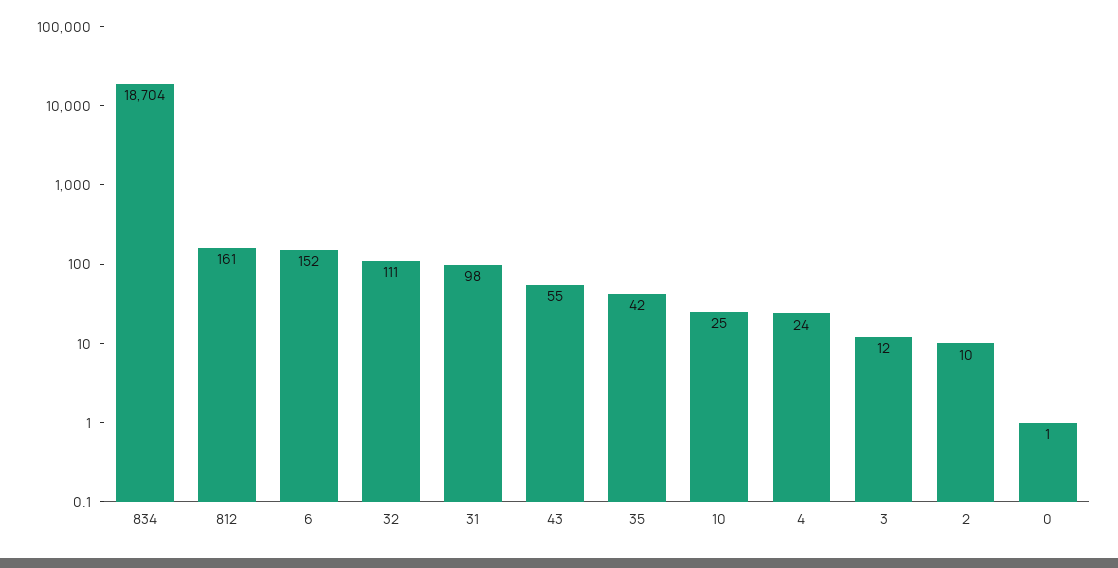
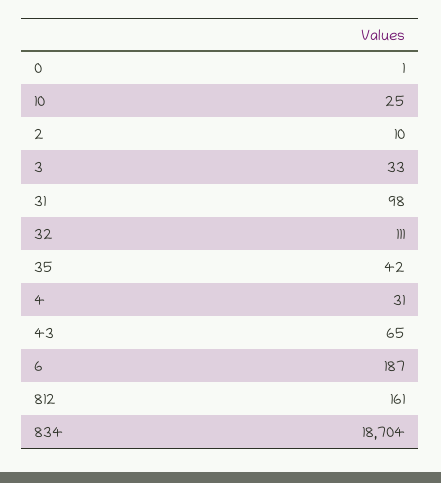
6: 152 -> 187
43: 55 -> 65
4: 24 -> 31
3: 12 -> 33

